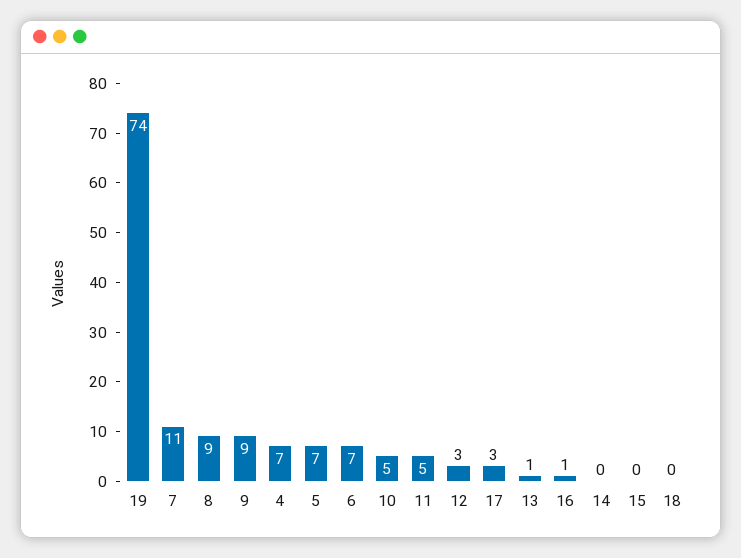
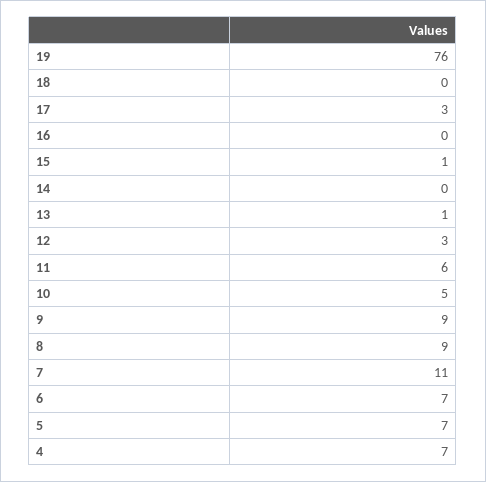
19: 74 -> 76
11: 5 -> 6
16: 1 -> 0
15: 0 -> 1

